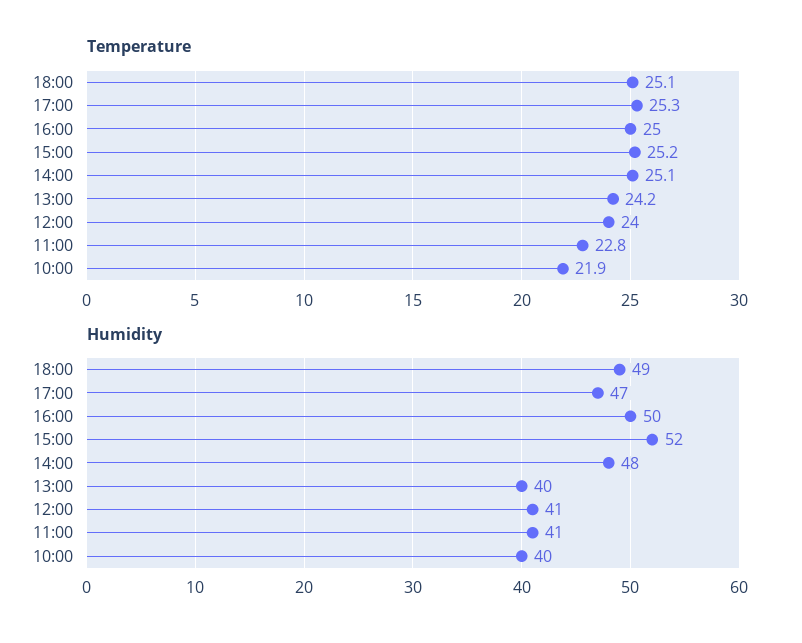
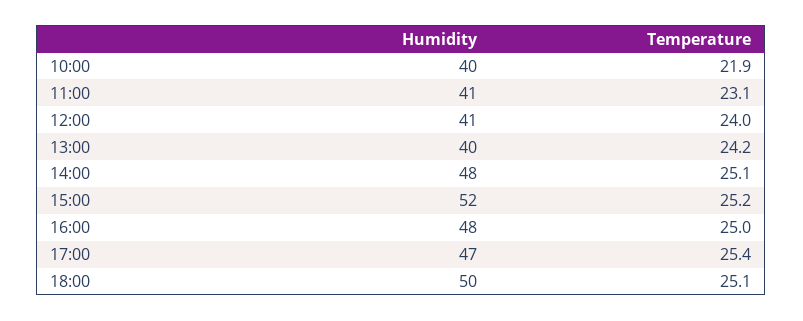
Temperature, 17:00: 25.3 -> 25.4
Temperature, 11:00: 22.8 -> 23.1
Humidity, 18:00: 49 -> 50
Humidity, 16:00: 50 -> 48

